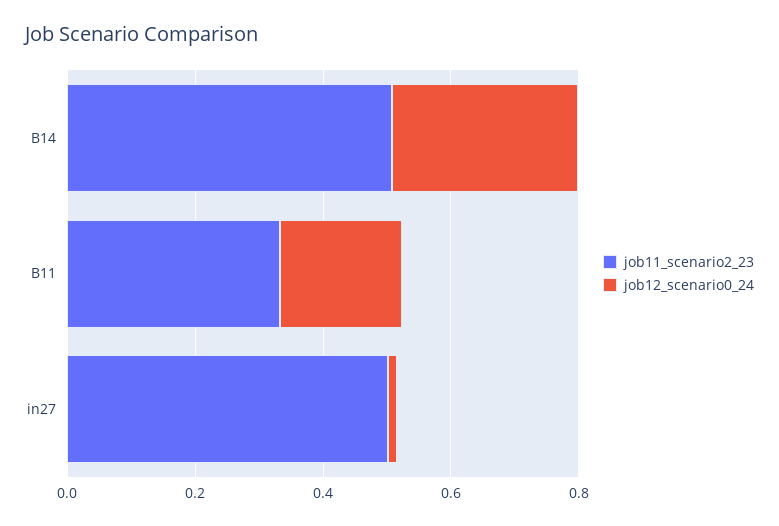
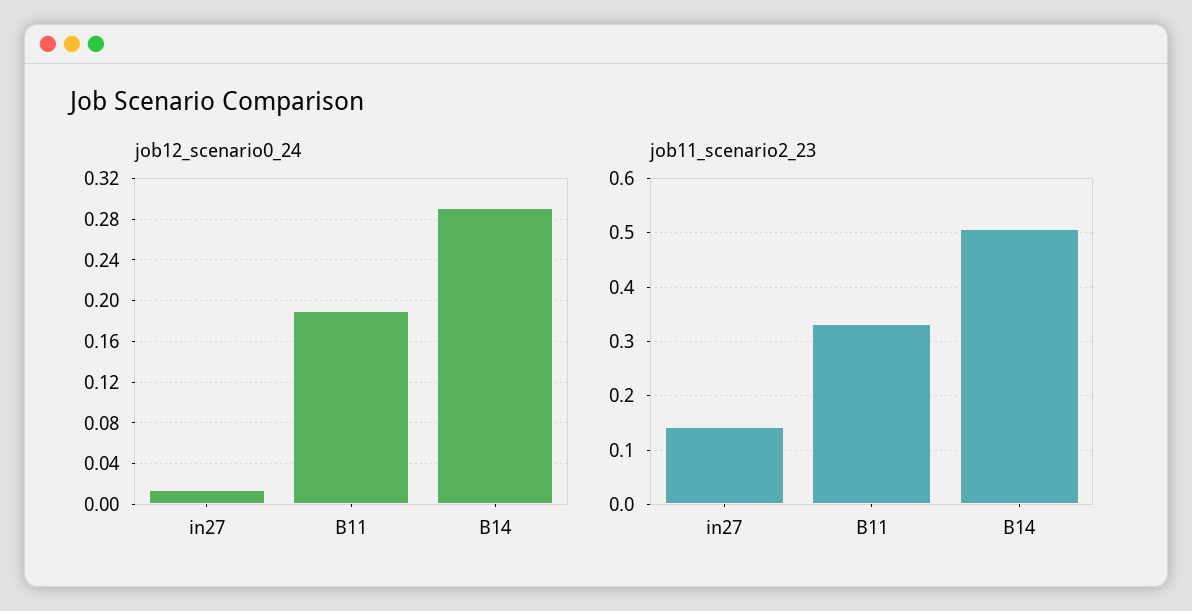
job11_scenario2_23, in27: 0.5 -> 0.14

